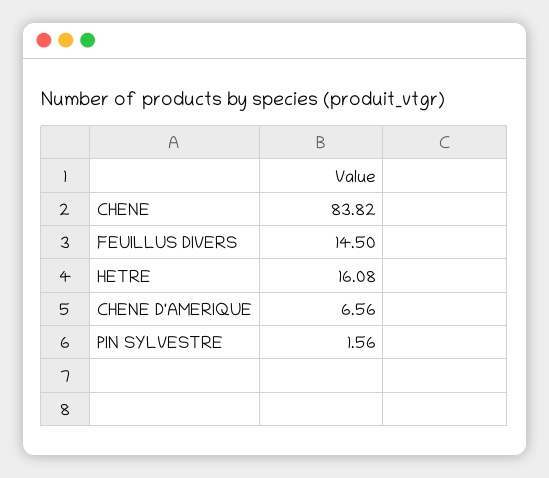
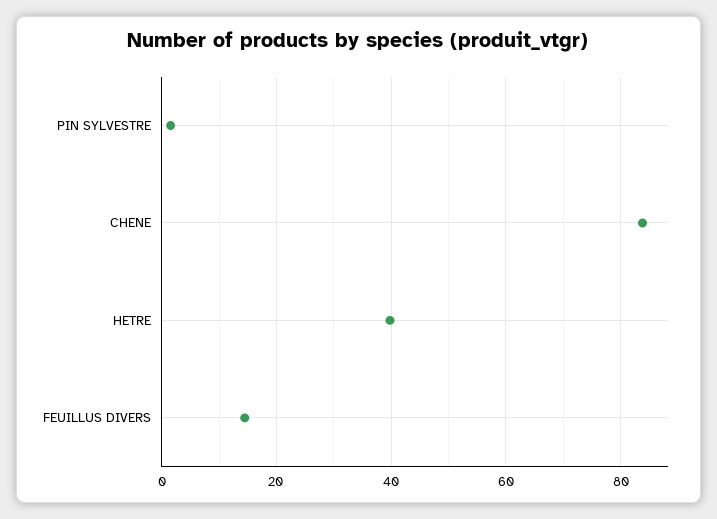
HETRE: 16.08 -> 40
CHENE D'AMERIQUE: 6.56 -> none

